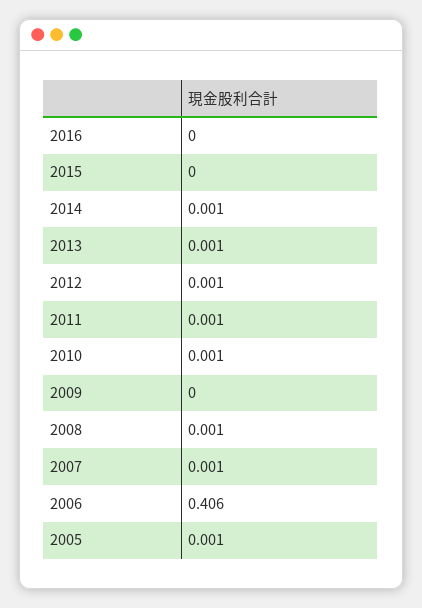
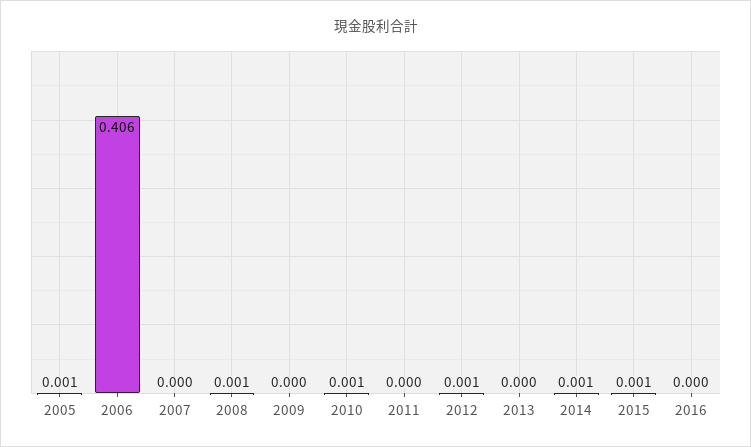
2015: 0 -> 0.001
2013: 0.001 -> 0
2011: 0.001 -> 0
2007: 0.001 -> 0

